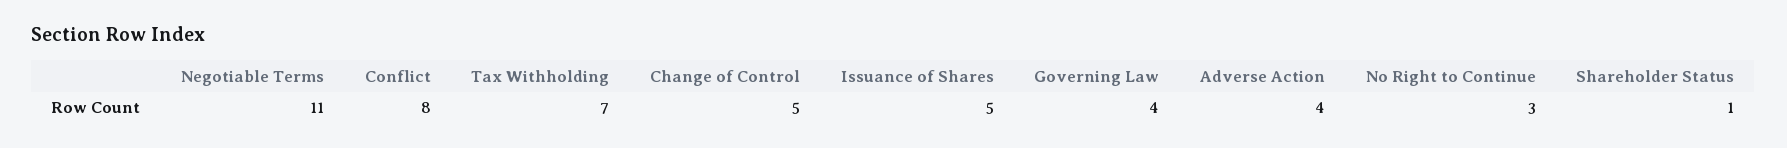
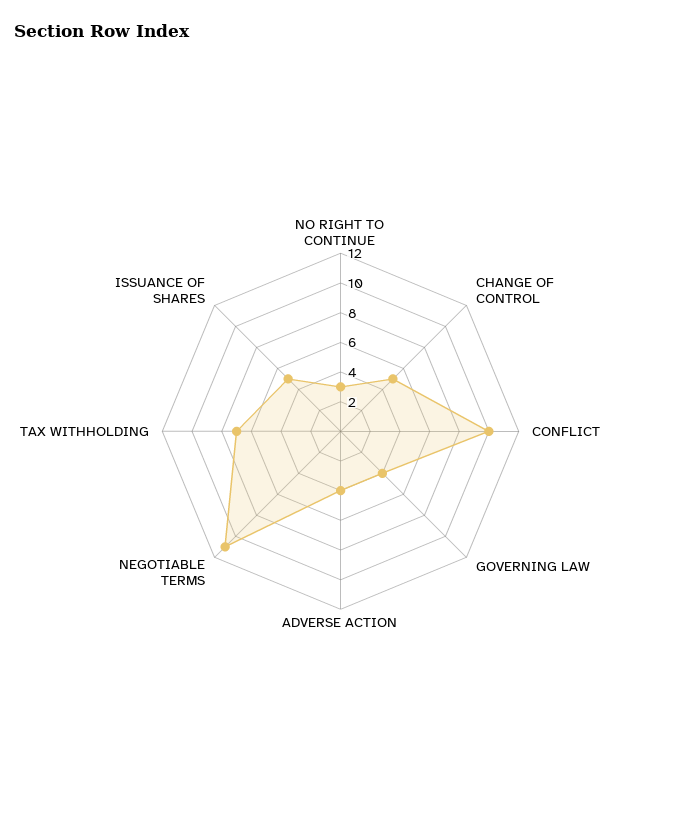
Conflict: 8 -> 10
Shareholder Status: 1 -> none

